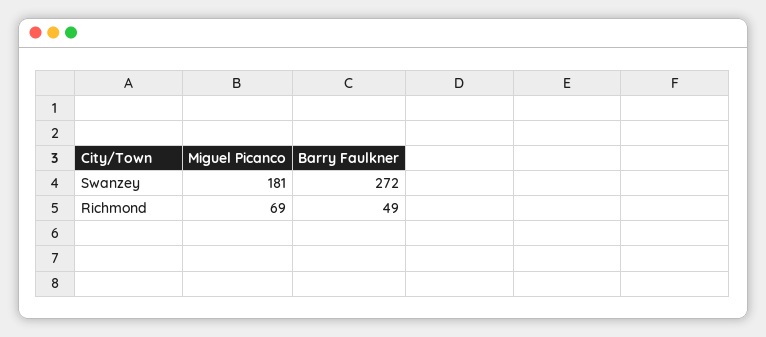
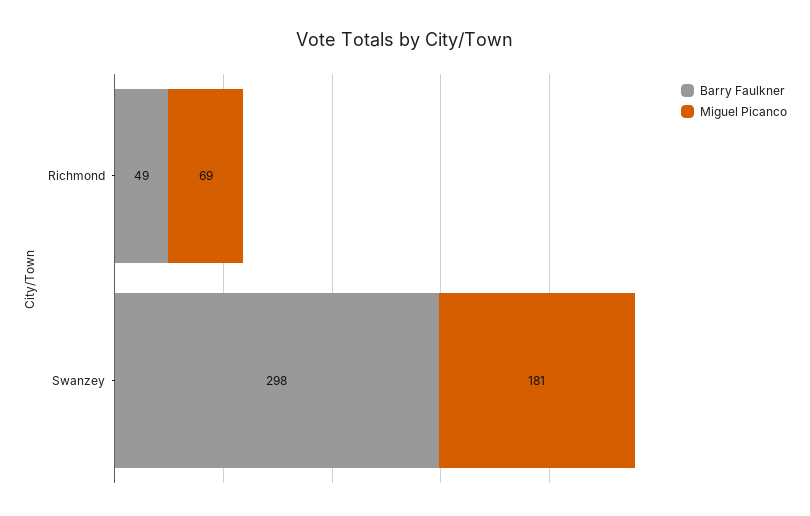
Barry Faulkner, Swanzey: 272 -> 298

